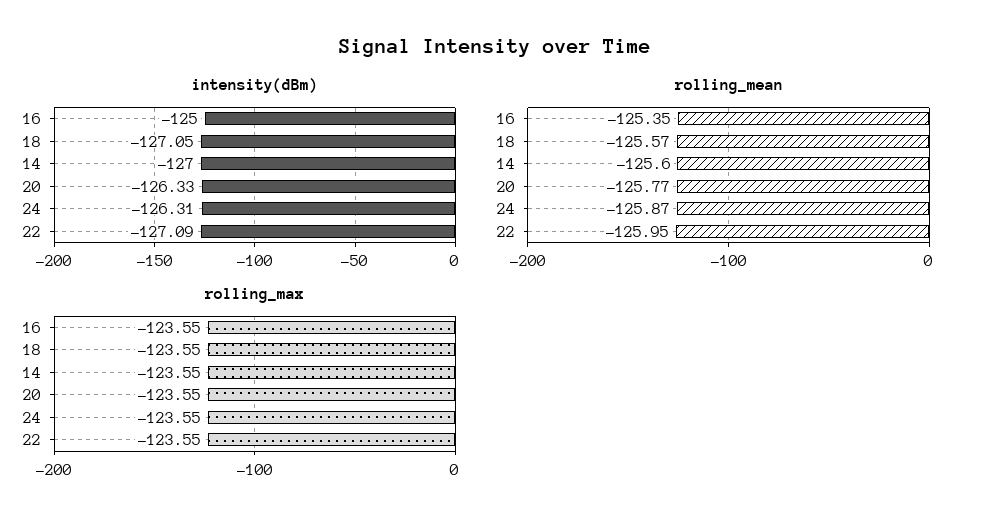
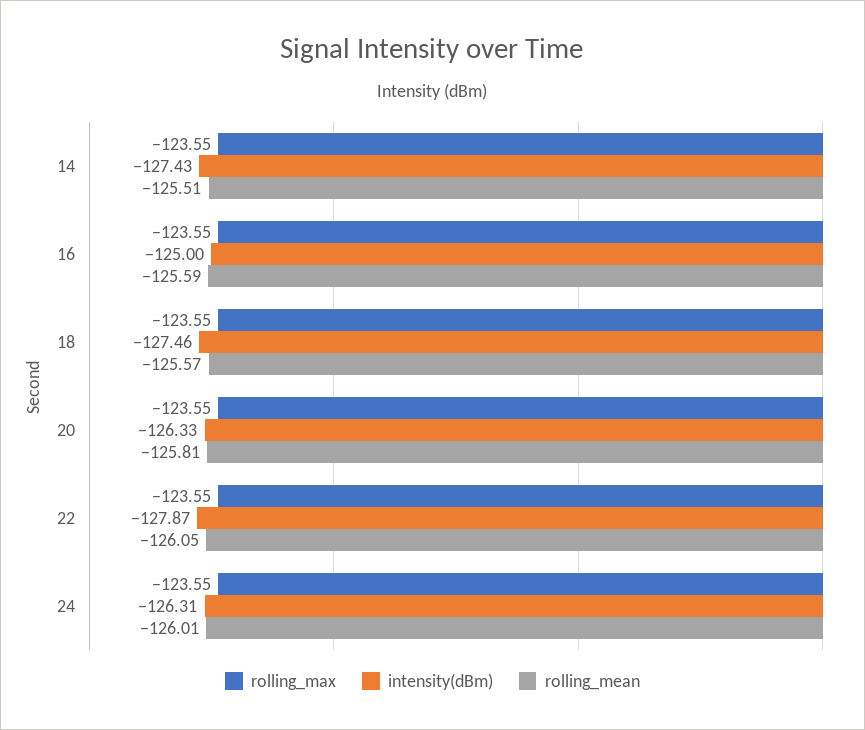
intensity(dBm), 18: -127.05 -> -127.46
intensity(dBm), 14: -127 -> -127.43
intensity(dBm), 22: -127.09 -> -127.87
rolling_mean, 16: -125.35 -> -125.59
rolling_mean, 14: -125.6 -> -125.51
rolling_mean, 20: -125.77 -> -125.81
rolling_mean, 24: -125.87 -> -126.01
rolling_mean, 22: -125.95 -> -126.05

